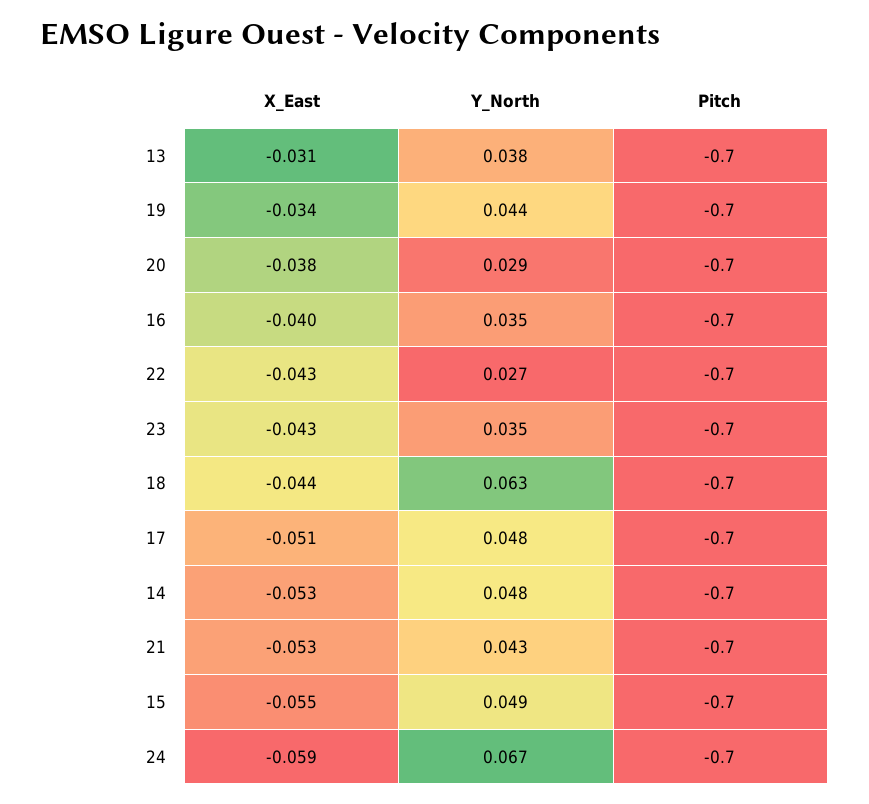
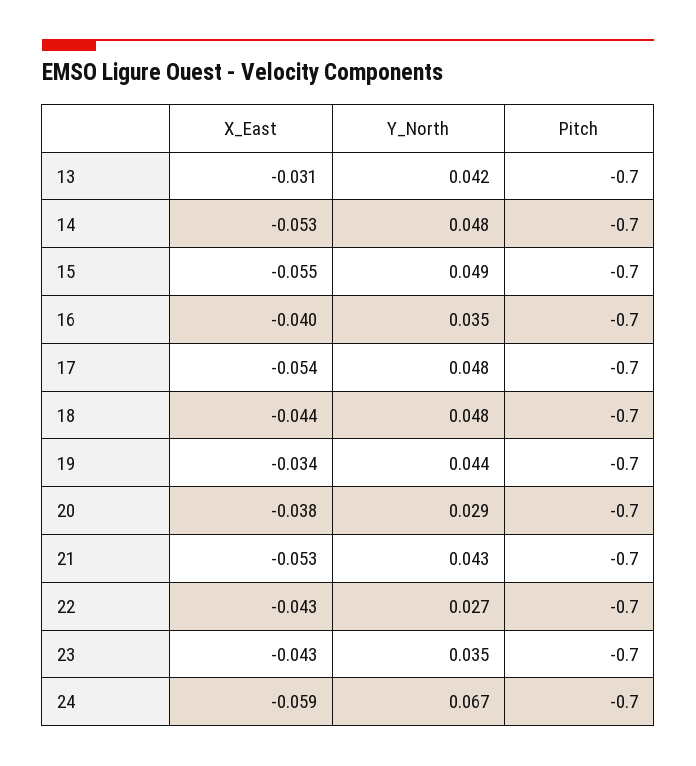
Y_North, 13: 0.038 -> 0.042
Y_North, 18: 0.063 -> 0.048
X_East, 17: -0.051 -> -0.054

